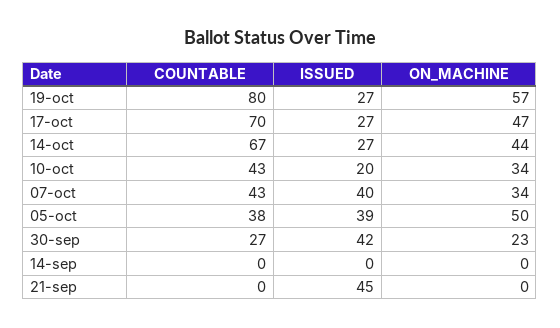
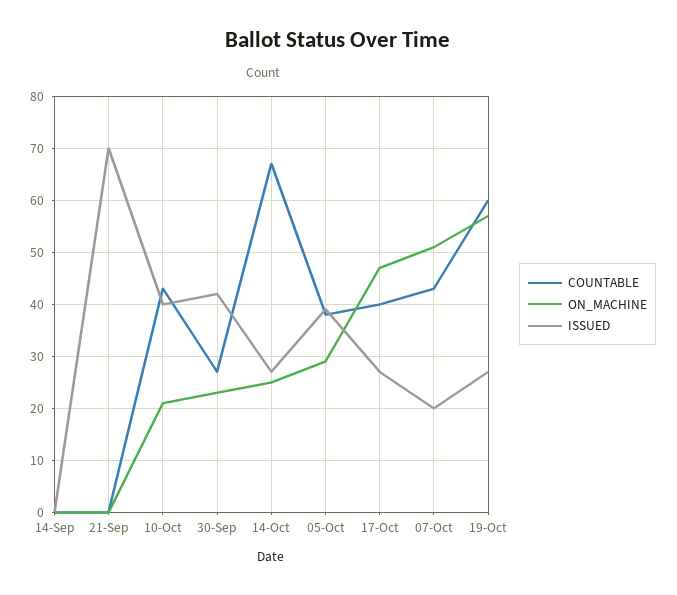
COUNTABLE, 19-oct: 80 -> 60
COUNTABLE, 17-oct: 70 -> 40
ON_MACHINE, 14-oct: 44 -> 25
ISSUED, 10-oct: 20 -> 40
ON_MACHINE, 10-oct: 34 -> 20
ISSUED, 07-oct: 40 -> 20
ON_MACHINE, 07-oct: 34 -> 50
ON_MACHINE, 05-oct: 50 -> 30
ISSUED, 21-sep: 45 -> 70

